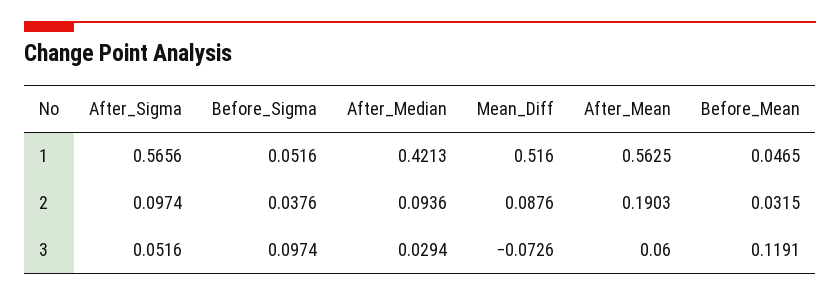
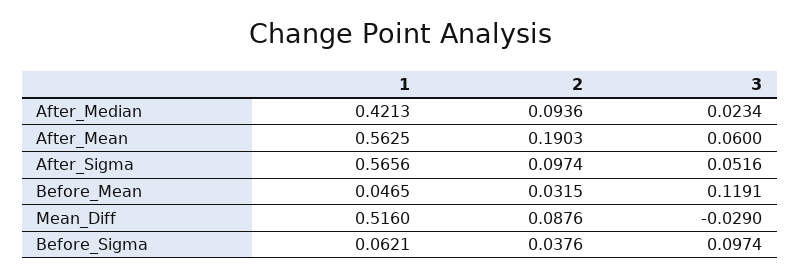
Before_Sigma, 1: 0.0516 -> 0.0621
After_Median, 3: 0.0294 -> 0.0234
Mean_Diff, 3: -0.0726 -> -0.029

